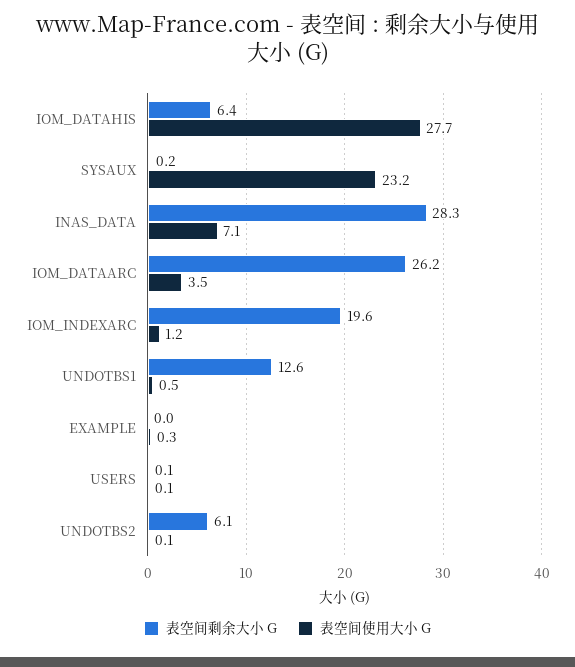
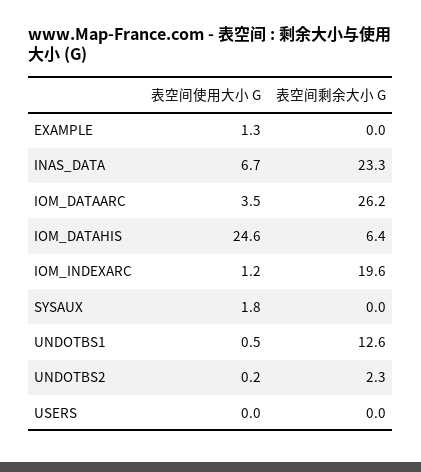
表空间使用大小 G, IOM_DATAHIS: 27.7 -> 24.6
表空间剩余大小 G, SYSAUX: 0.2 -> 0
表空间使用大小 G, SYSAUX: 23.2 -> 1.8
表空间剩余大小 G, INAS_DATA: 28.3 -> 23.3
表空间使用大小 G, INAS_DATA: 7.1 -> 6.7
表空间使用大小 G, EXAMPLE: 0.3 -> 1.3
表空间剩余大小 G, USERS: 0.1 -> 0
表空间使用大小 G, USERS: 0.1 -> 0
表空间剩余大小 G, UNDOTBS2: 6.1 -> 2.3
表空间使用大小 G, UNDOTBS2: 0.1 -> 0.2

